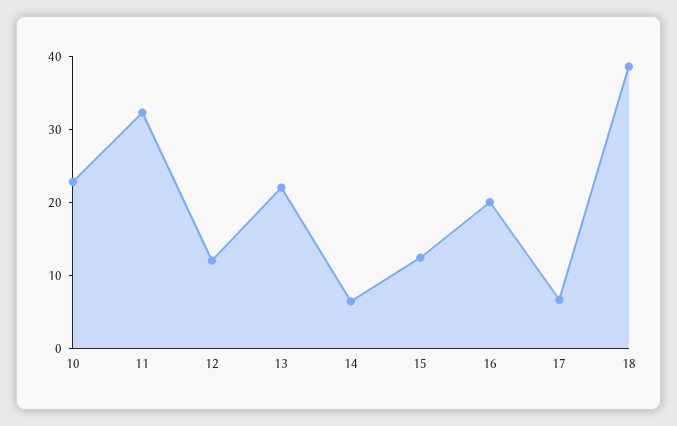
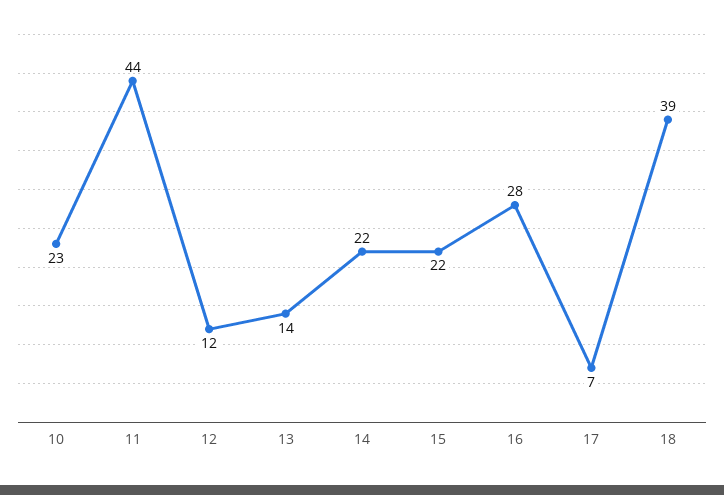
11: 32 -> 44
13: 22 -> 14
14: 6 -> 22
15: 12 -> 22
16: 20 -> 28

